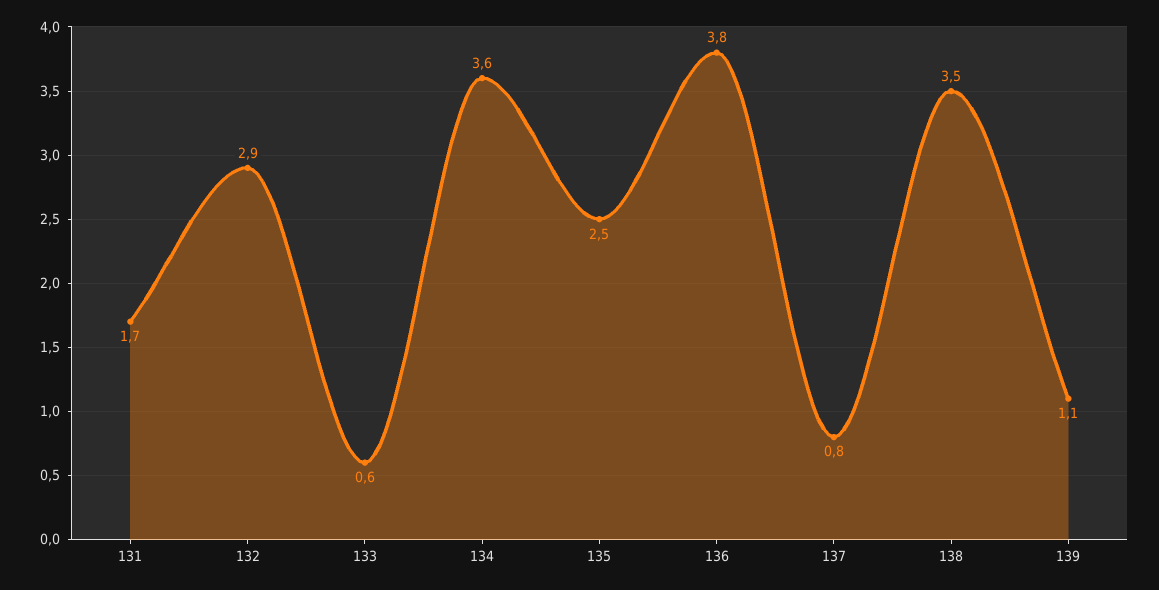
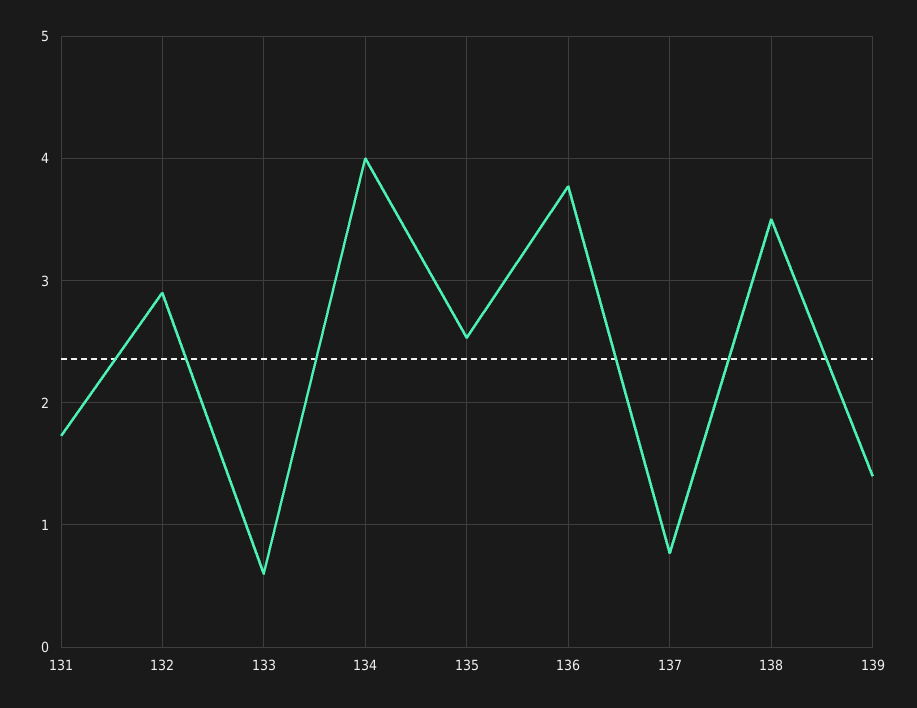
134: 3.6 -> 4
139: 1.1 -> 1.4

